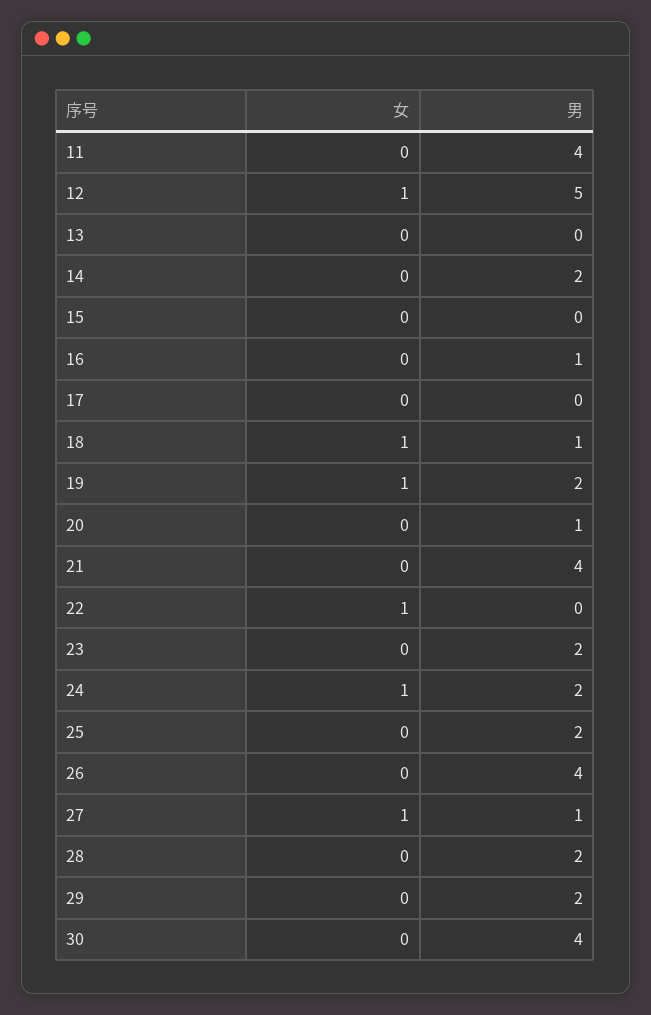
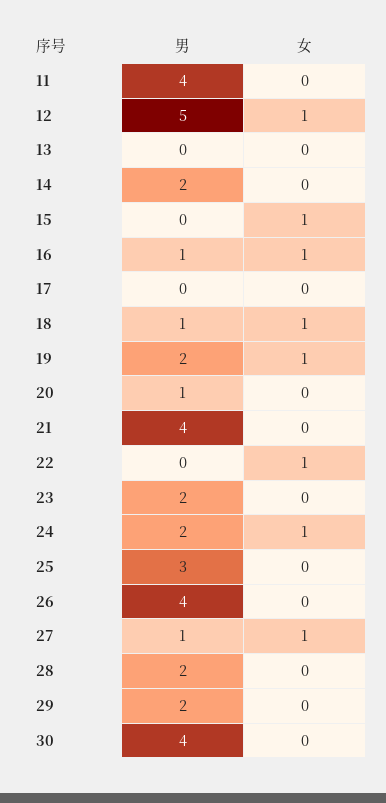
女, 15: 0 -> 1
女, 16: 0 -> 1
男, 25: 2 -> 3

